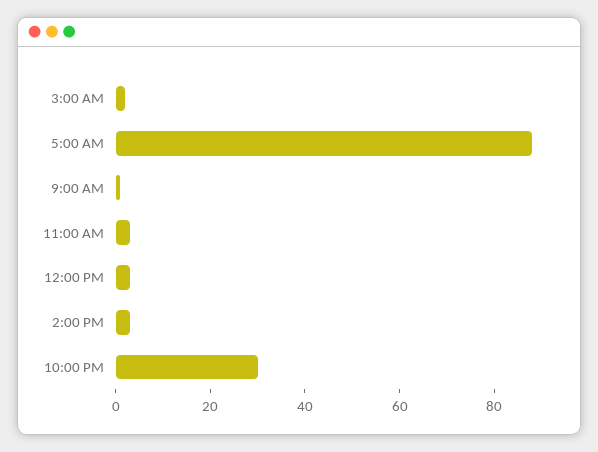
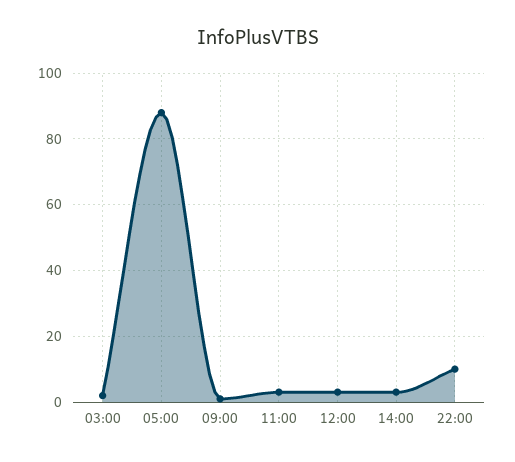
10:00 PM: 30 -> 10

